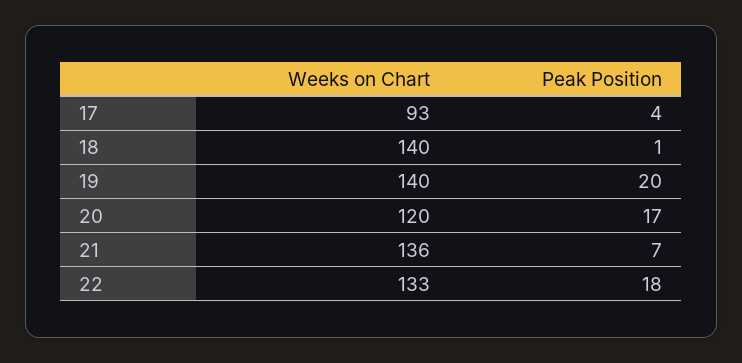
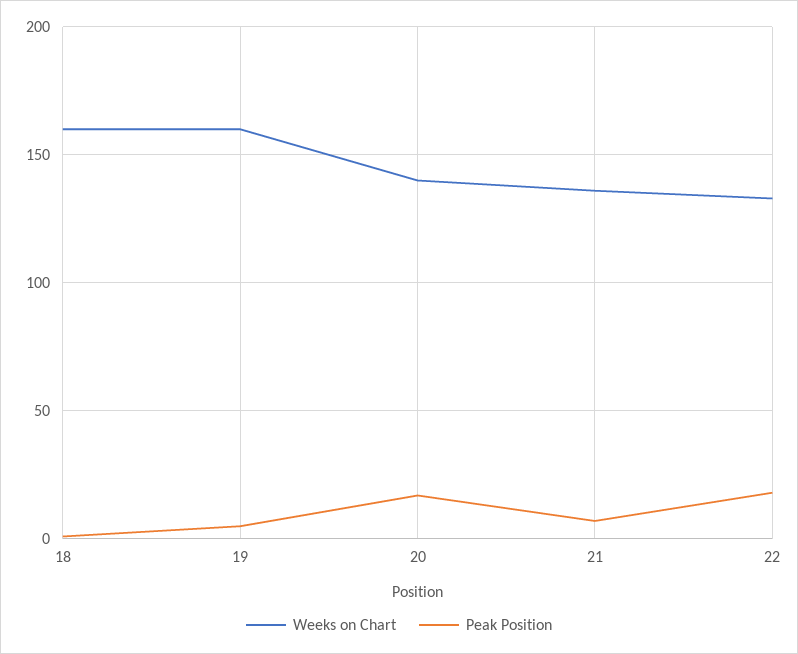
Weeks on Chart, 17: 93 -> none
Peak Position, 17: 4 -> none
Weeks on Chart, 18: 140 -> 160
Weeks on Chart, 19: 140 -> 160
Peak Position, 19: 20 -> 5
Weeks on Chart, 20: 120 -> 140

